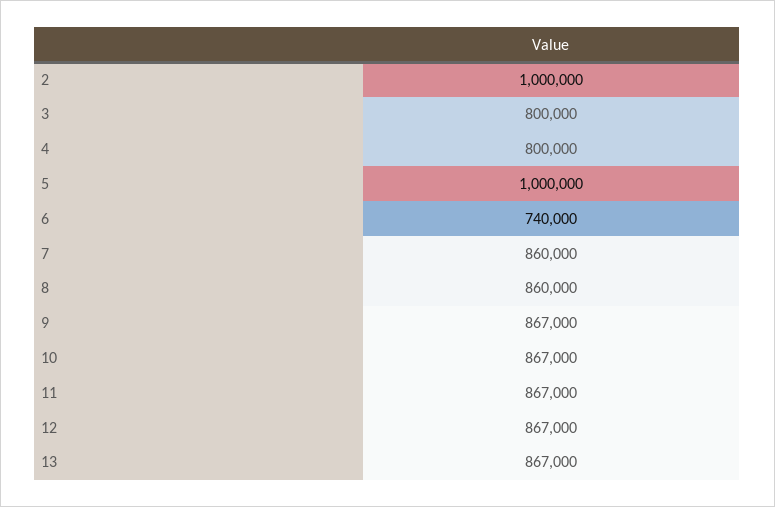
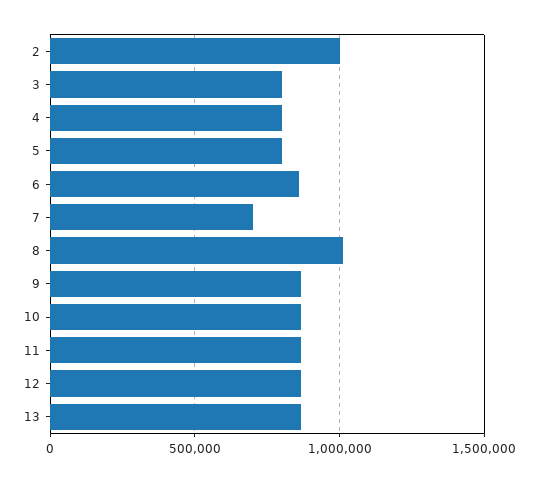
5: 1000000 -> 800000
6: 740000 -> 850000
7: 860000 -> 700000
8: 860000 -> 1000000

